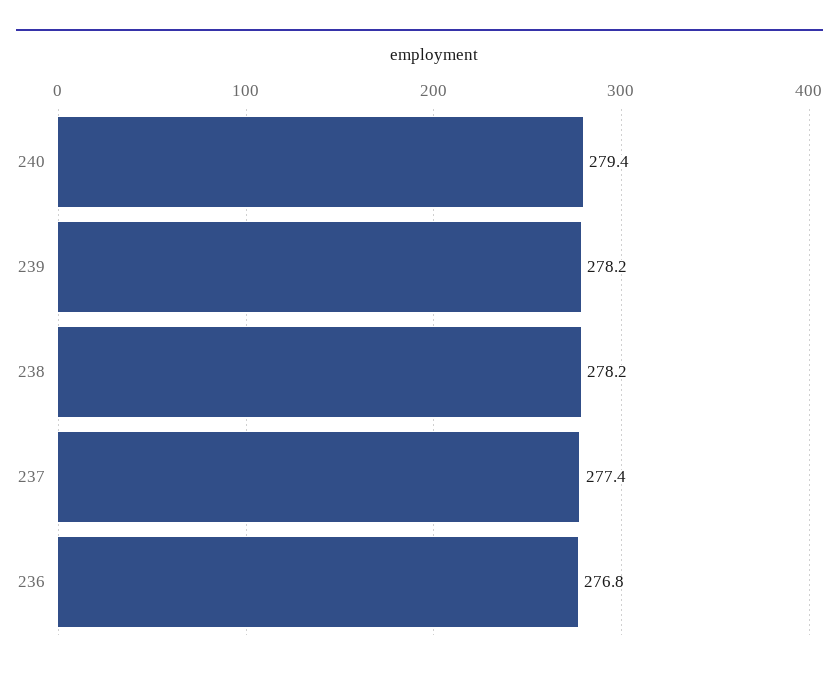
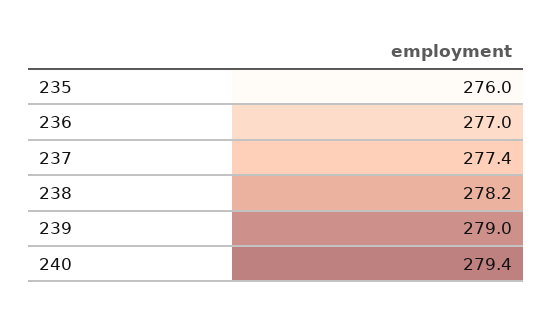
239: 278.2 -> 279
236: 276.8 -> 277
235: none -> 276

